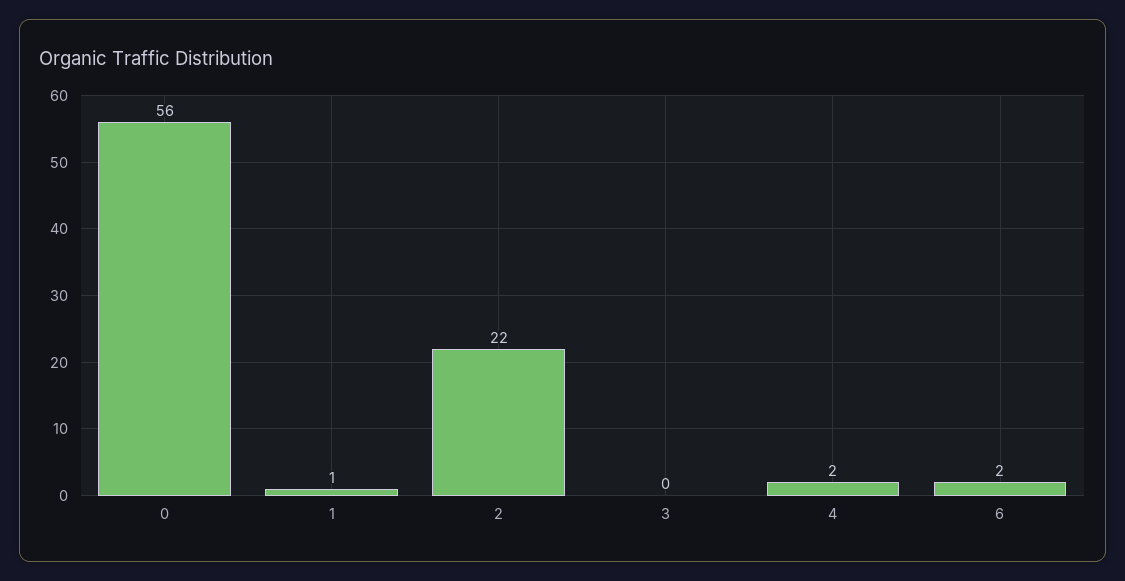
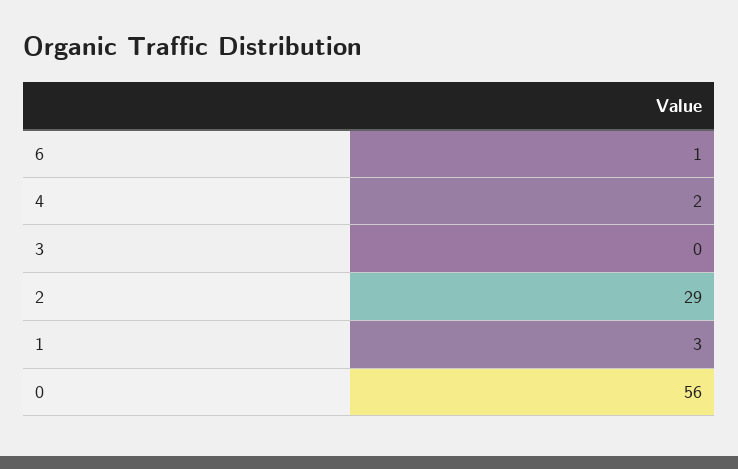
1: 1 -> 3
2: 22 -> 29
6: 2 -> 1

